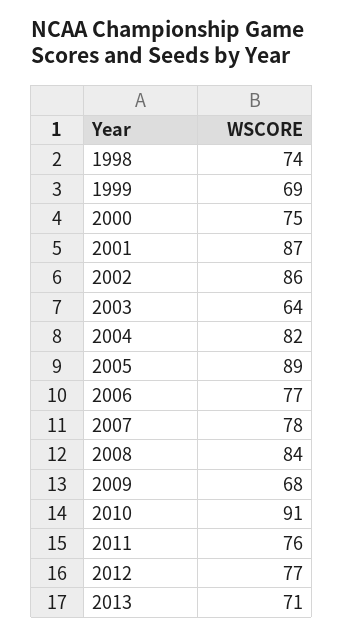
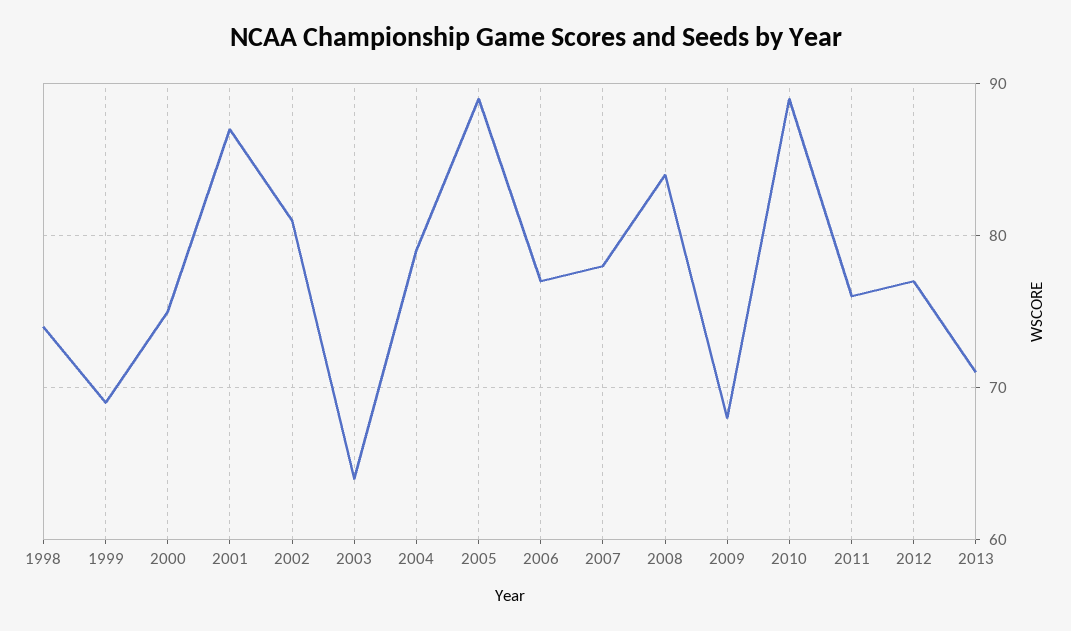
2002: 86 -> 81
2004: 82 -> 79
2010: 91 -> 89

